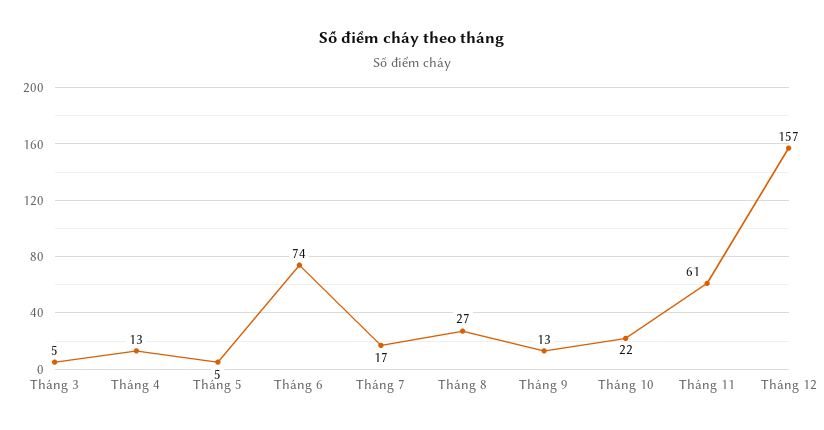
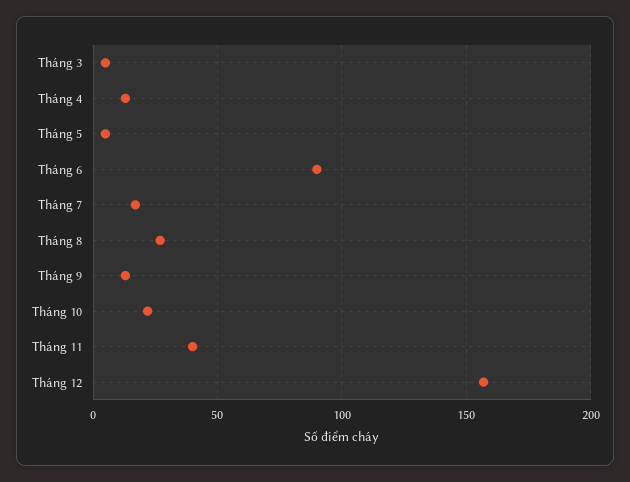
Tháng 6: 74 -> 90
Tháng 11: 61 -> 40

